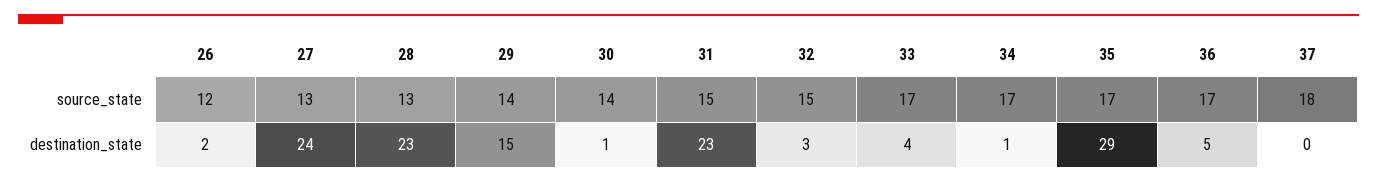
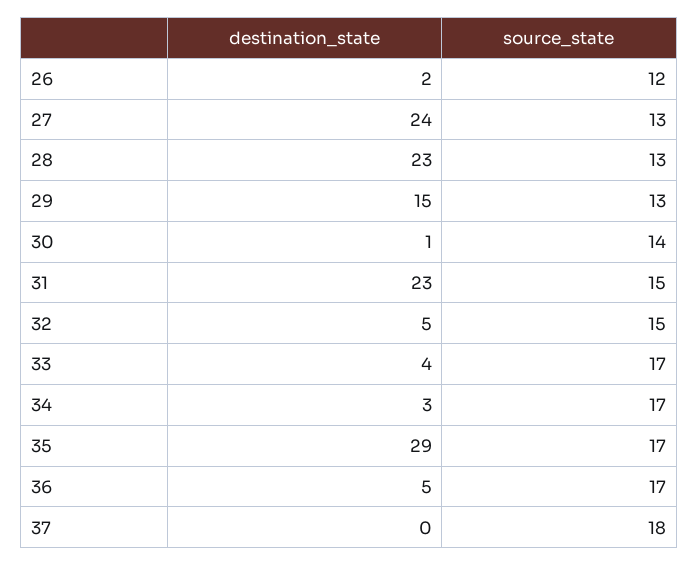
29, source_state: 14 -> 13
32, destination_state: 3 -> 5
34, destination_state: 1 -> 3

